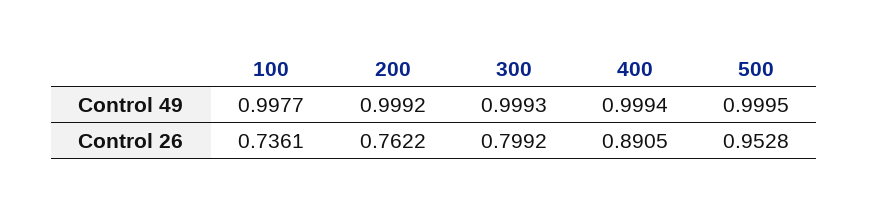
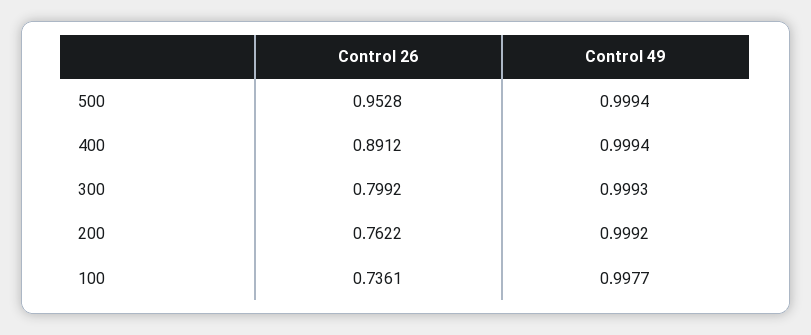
500, Control 49: 0.9995 -> 0.9994
400, Control 26: 0.8905 -> 0.8912

